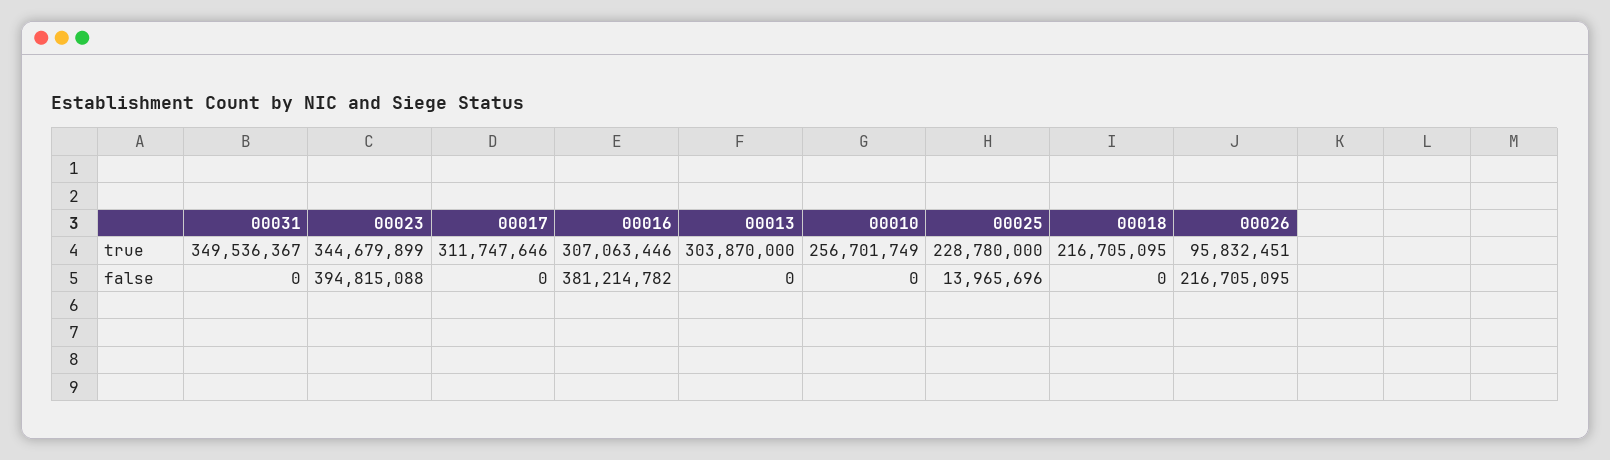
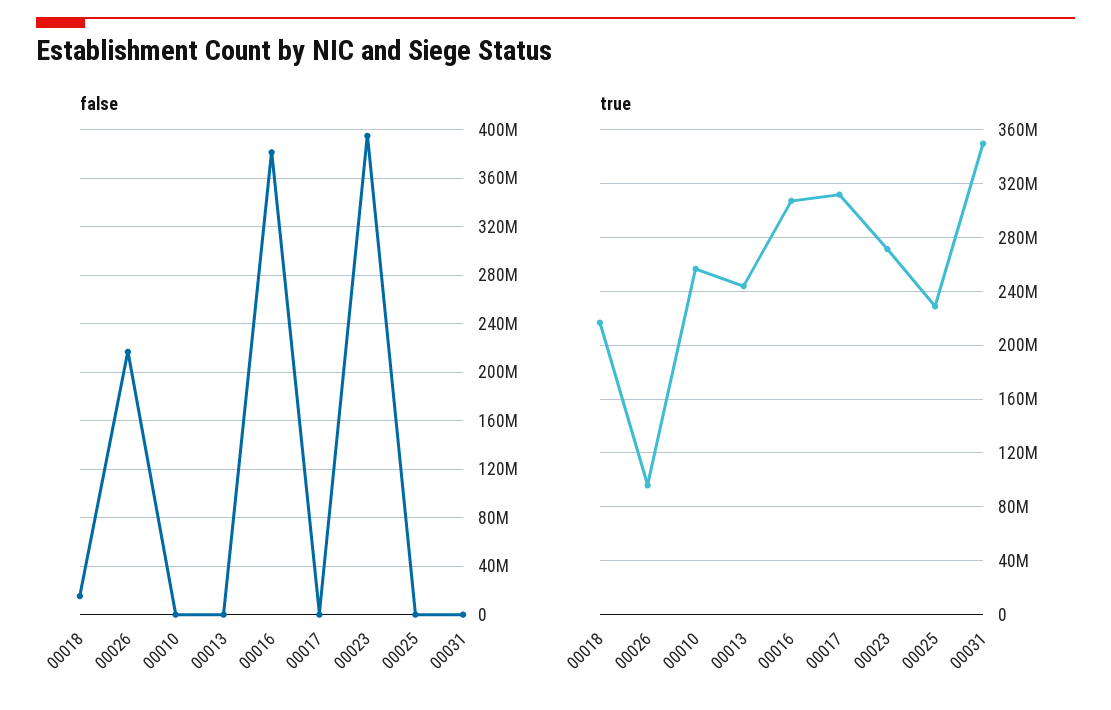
true, 00023: 344679899 -> 270000000
true, 00013: 303870000 -> 245000000
false, 00025: 13965696 -> 0
false, 00018: 0 -> 15000000

